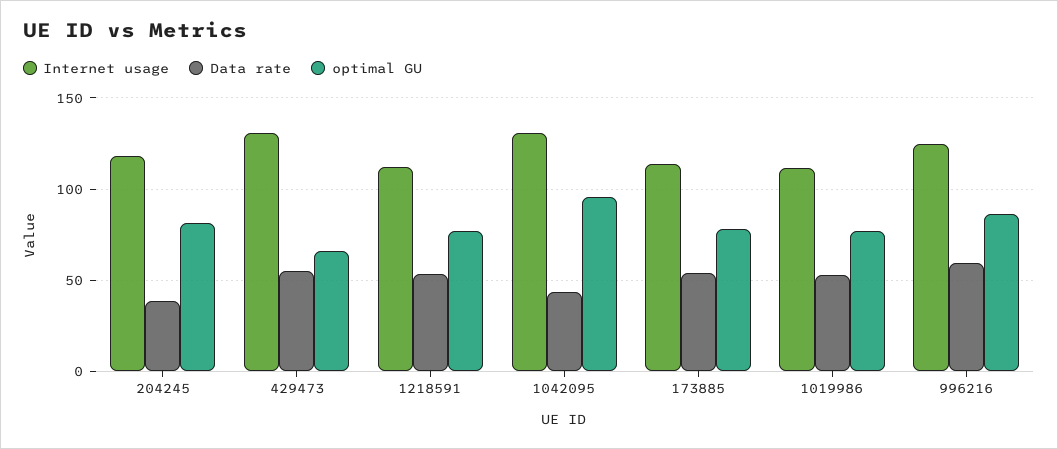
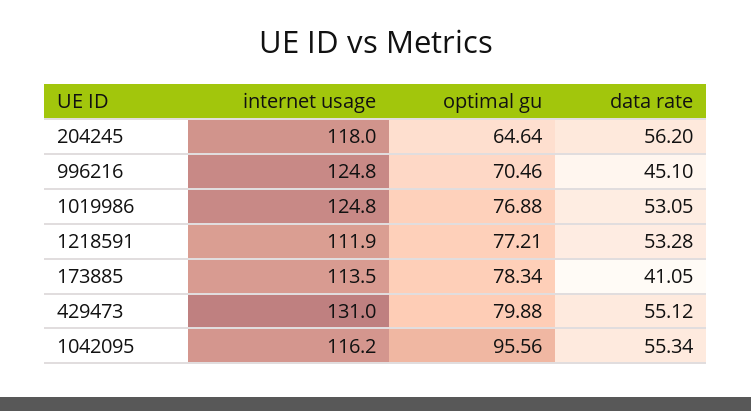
Data rate, 204245: 40 -> 56.2
optimal GU, 204245: 80 -> 64.64
optimal GU, 429473: 65 -> 79.88
Internet usage, 1042095: 130 -> 116.2
Data rate, 1042095: 45 -> 55.34
Data rate, 173885: 55 -> 41.05
Internet usage, 1019986: 110 -> 124.8
Data rate, 996216: 60 -> 45.1
optimal GU, 996216: 85 -> 70.46

